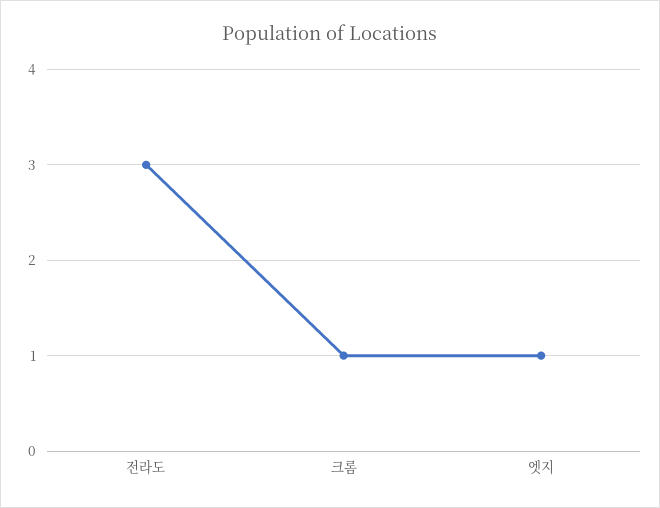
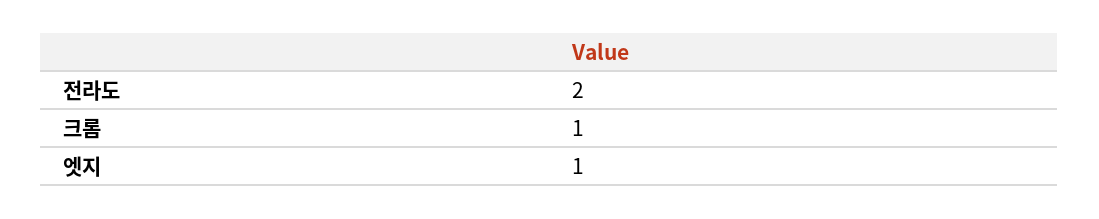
전라도: 3 -> 2

